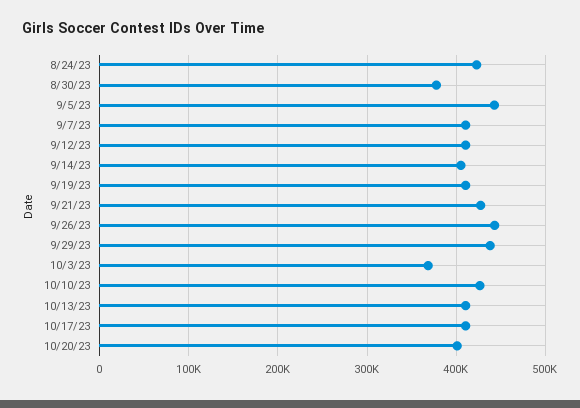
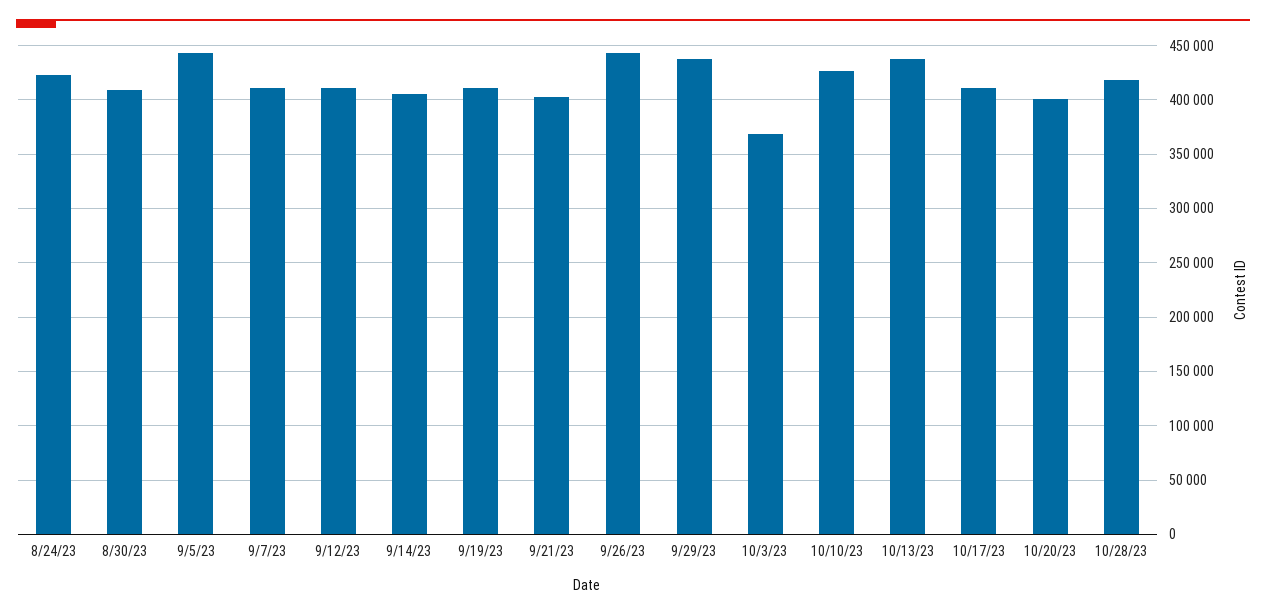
8/30/23: 380000 -> 410000
9/21/23: 430000 -> 400000
10/13/23: 410000 -> 440000
10/28/23: none -> 420000

